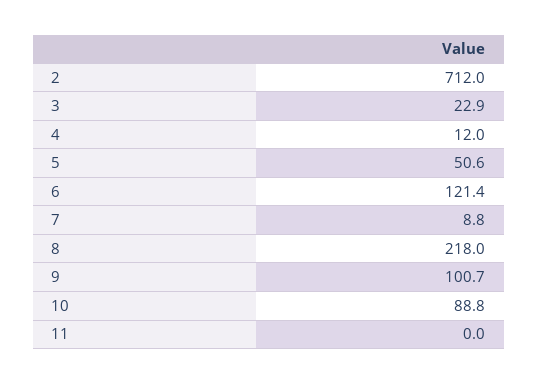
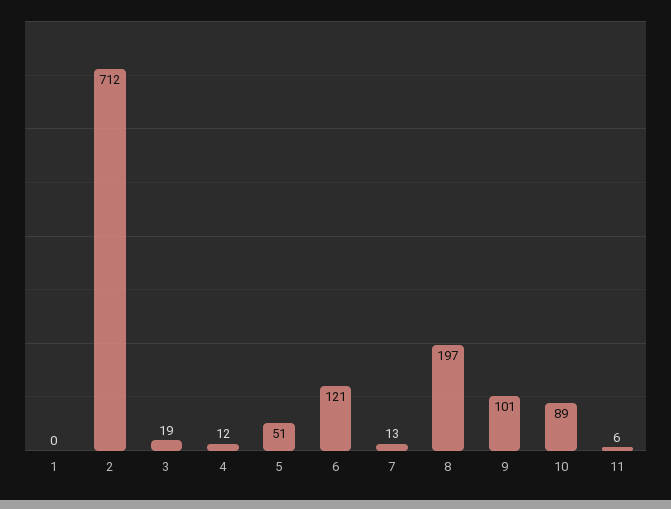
3: 22.9 -> 19
7: 8.8 -> 13
8: 218 -> 197
11: 0 -> 6
1: none -> 0

